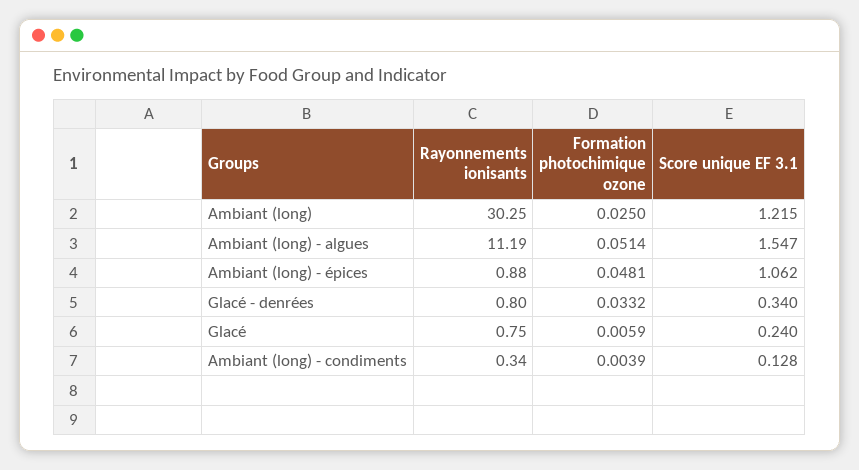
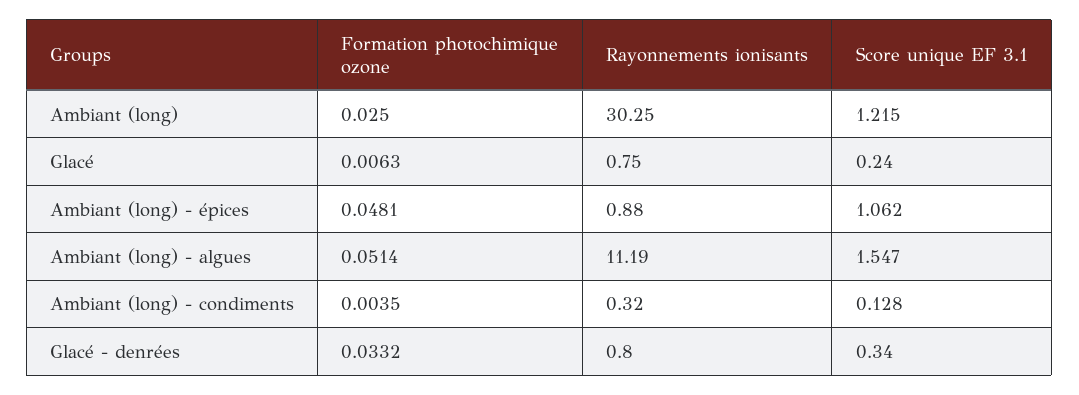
Formation photochimique ozone, Glacé: 0.0059 -> 0.0063
Rayonnements ionisants, Ambiant (long) - condiments: 0.34 -> 0.32
Formation photochimique ozone, Ambiant (long) - condiments: 0.0039 -> 0.0035

